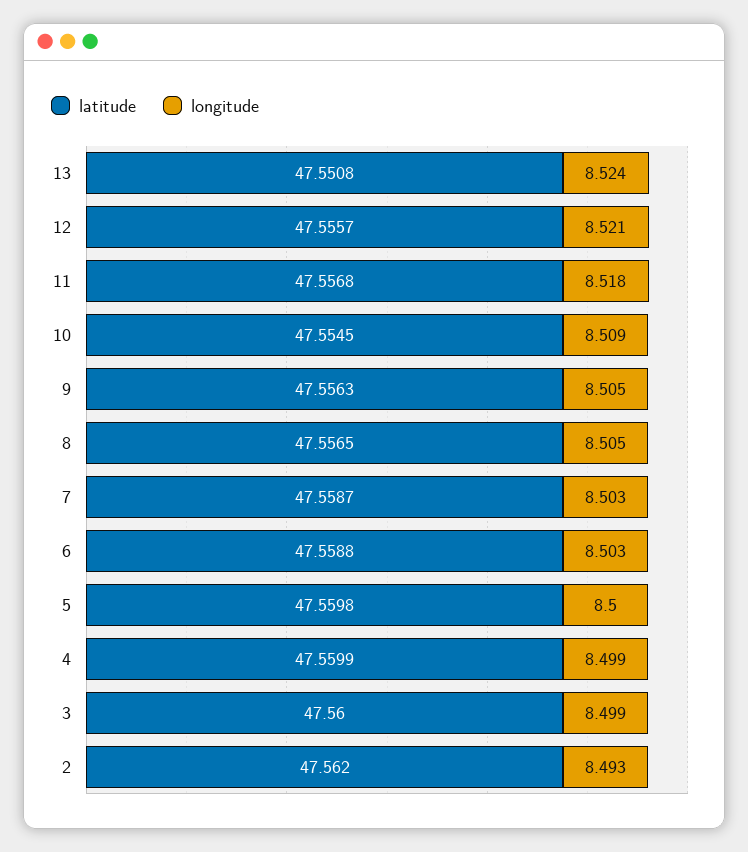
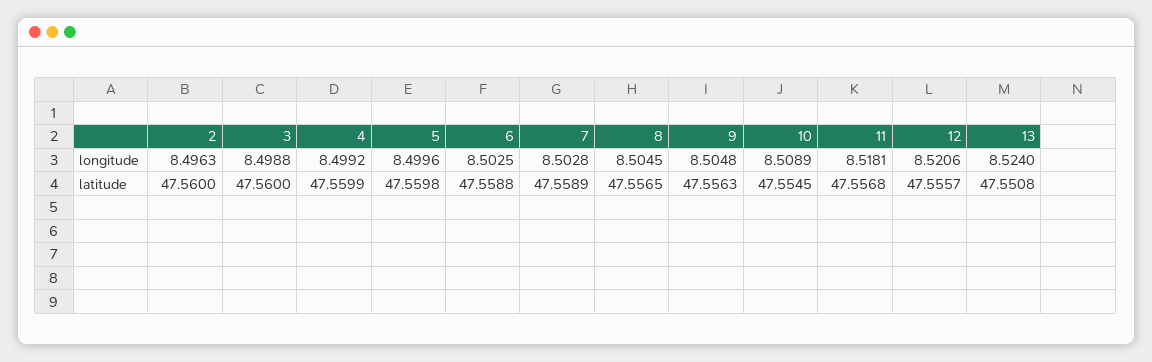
latitude, 7: 47.5587 -> 47.5589
latitude, 2: 47.562 -> 47.56
longitude, 2: 8.493 -> 8.4963

